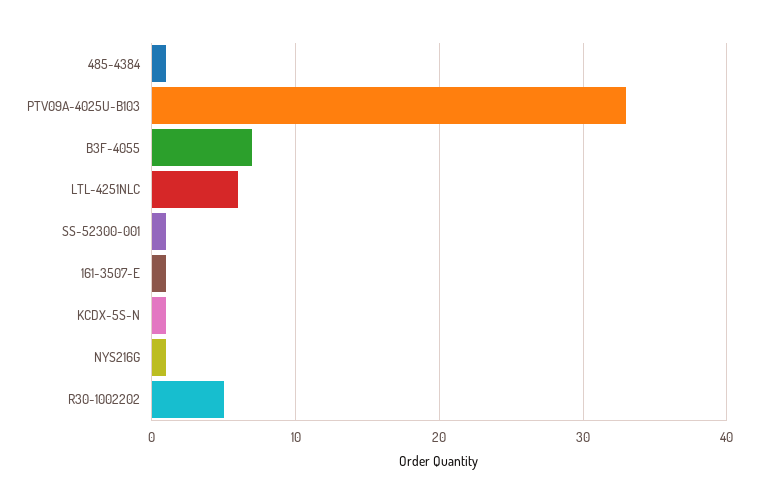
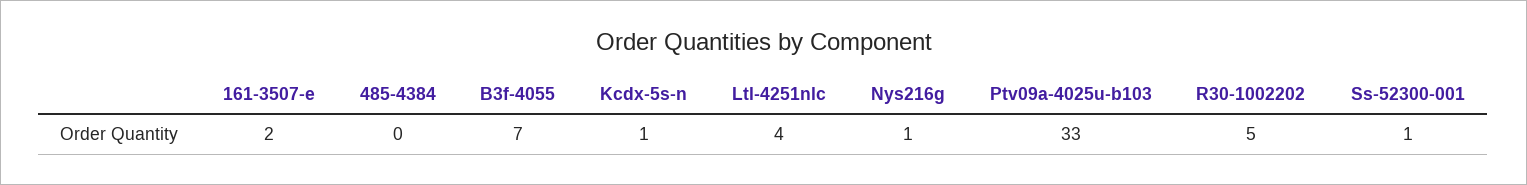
485-4384: 1 -> 0
LTL-4251NLC: 6 -> 4
161-3507-E: 1 -> 2

